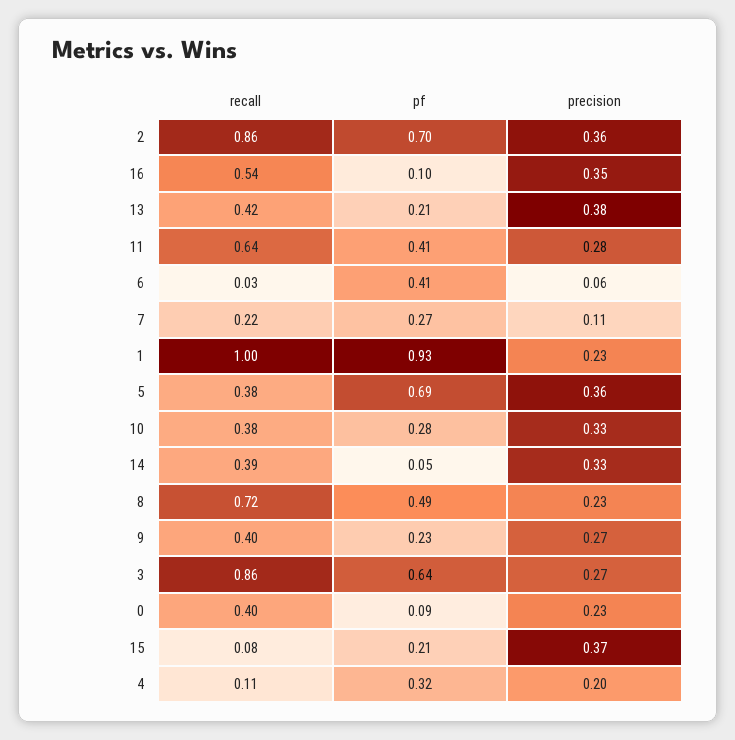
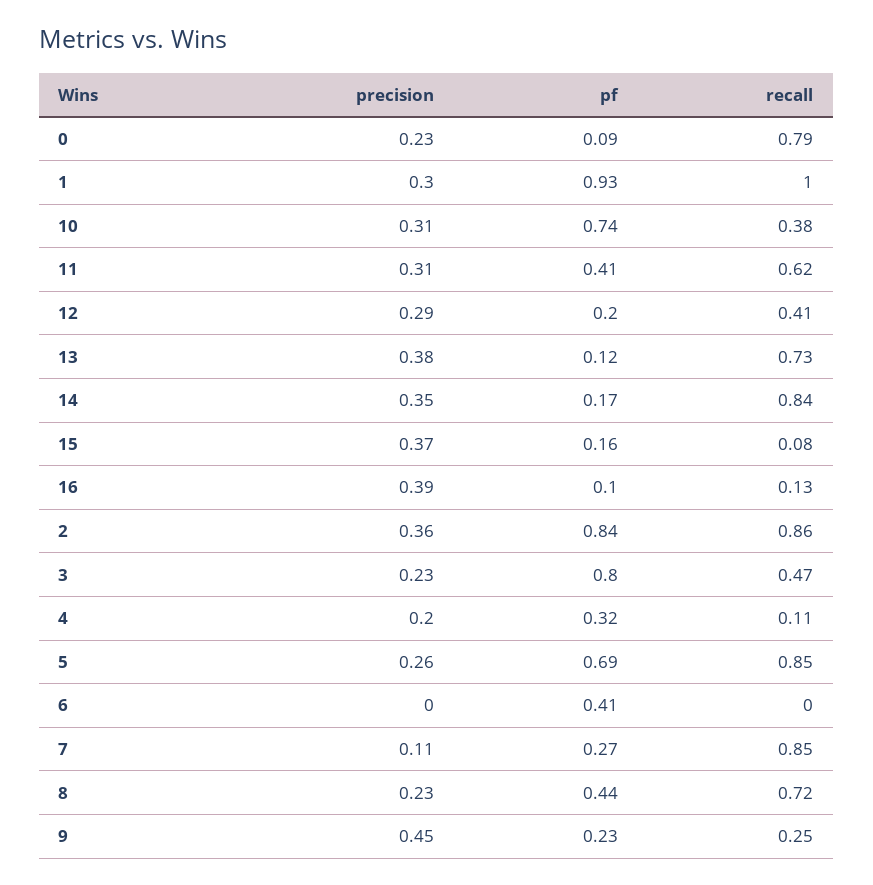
pf, 2: 0.7 -> 0.84
recall, 16: 0.54 -> 0.13
precision, 16: 0.35 -> 0.39
recall, 13: 0.42 -> 0.73
pf, 13: 0.21 -> 0.12
recall, 11: 0.64 -> 0.62
precision, 11: 0.28 -> 0.31
recall, 6: 0.03 -> 0
precision, 6: 0.06 -> 0
recall, 7: 0.22 -> 0.85
precision, 1: 0.23 -> 0.3
recall, 5: 0.38 -> 0.85
precision, 5: 0.36 -> 0.26
pf, 10: 0.28 -> 0.74
precision, 10: 0.33 -> 0.31
recall, 14: 0.39 -> 0.84
pf, 14: 0.05 -> 0.17
precision, 14: 0.33 -> 0.35
pf, 8: 0.49 -> 0.44
recall, 9: 0.4 -> 0.25
precision, 9: 0.27 -> 0.45
recall, 3: 0.86 -> 0.47
pf, 3: 0.64 -> 0.8
precision, 3: 0.27 -> 0.23
recall, 0: 0.4 -> 0.79
pf, 15: 0.21 -> 0.16
precision, 12: none -> 0.29
pf, 12: none -> 0.2
recall, 12: none -> 0.41

